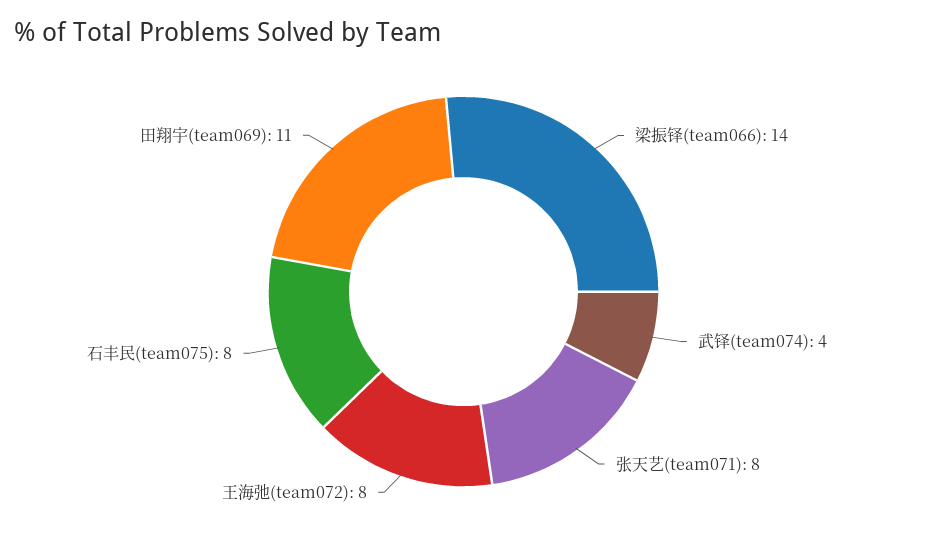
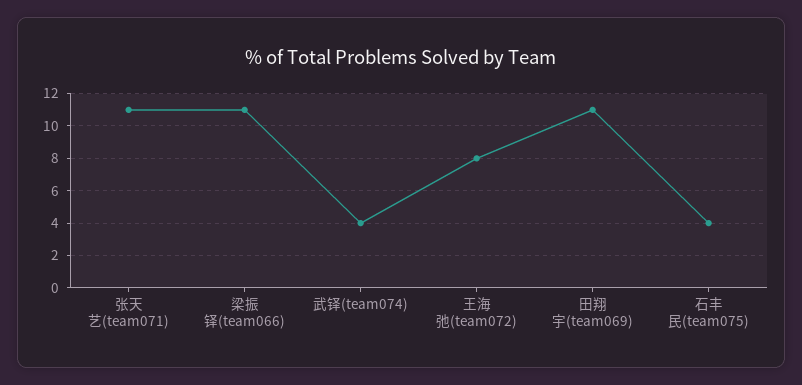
梁振铎(team066): 14 -> 11
张天艺(team071): 8 -> 11
石丰民(team075): 8 -> 4

